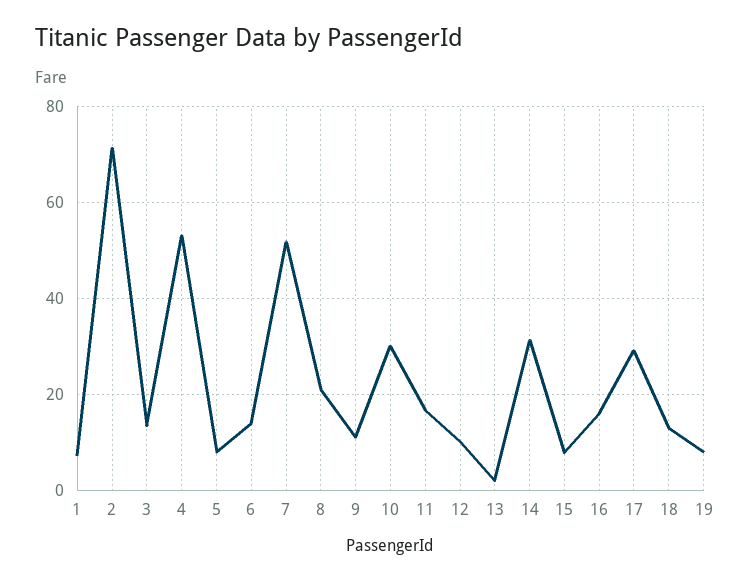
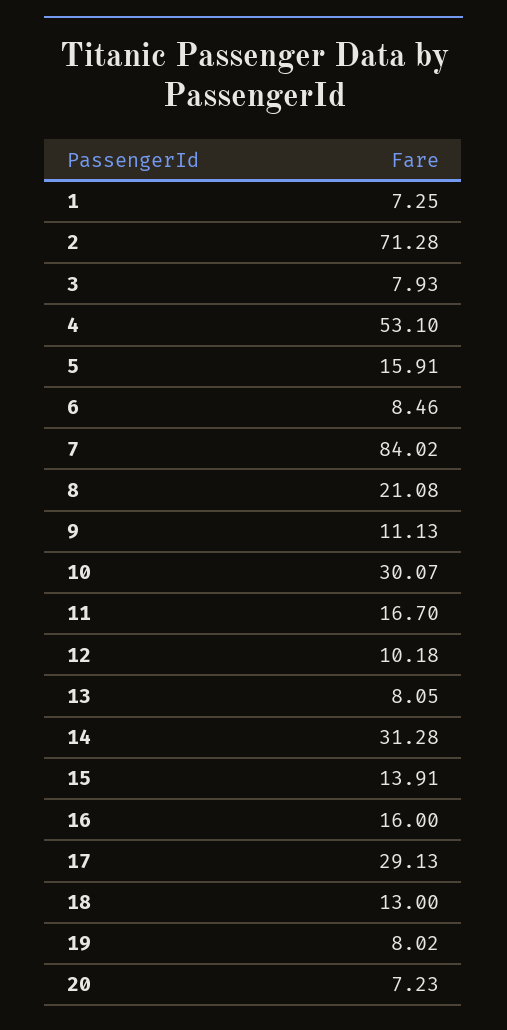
3: 14 -> 7.93
5: 8 -> 15.91
6: 14 -> 8.46
7: 52 -> 84.02
13: 2 -> 8.05
15: 8 -> 13.91
20: none -> 7.23

